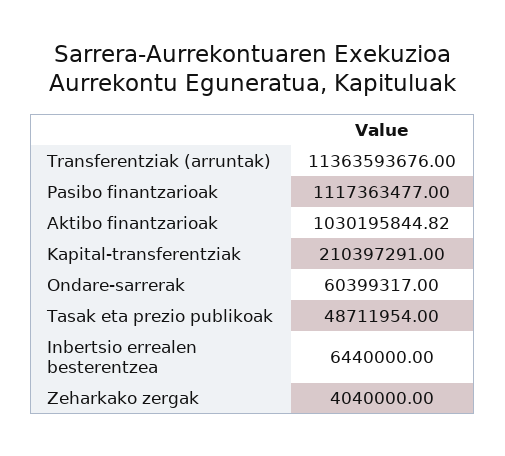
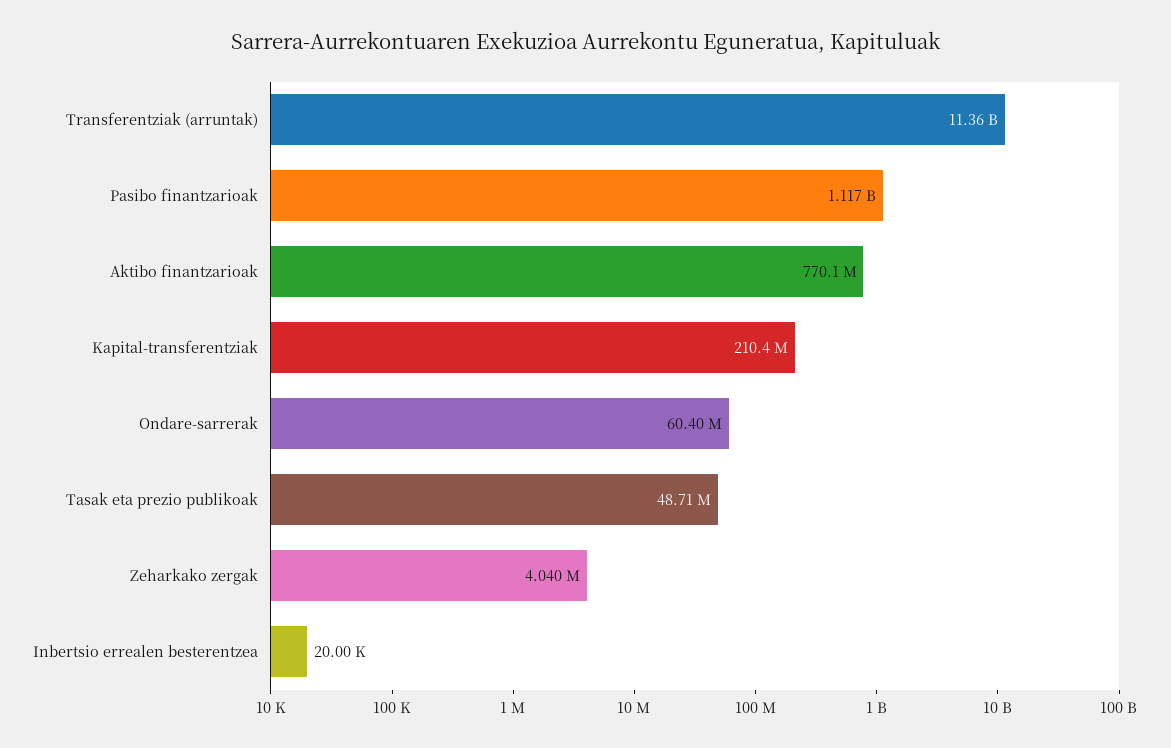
Aktibo finantzarioak: 1030195844.82 -> 770100000
Inbertsio errealen besterentzea: 6440000 -> 20000

